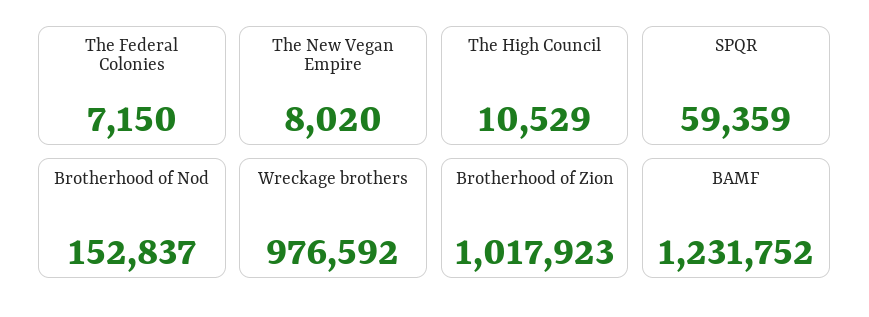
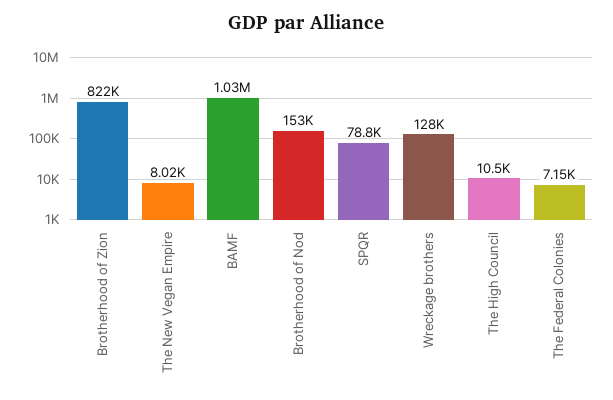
SPQR: 59359 -> 78800
Wreckage brothers: 976592 -> 128000
Brotherhood of Zion: 1017923 -> 822000
BAMF: 1231752 -> 1030000

